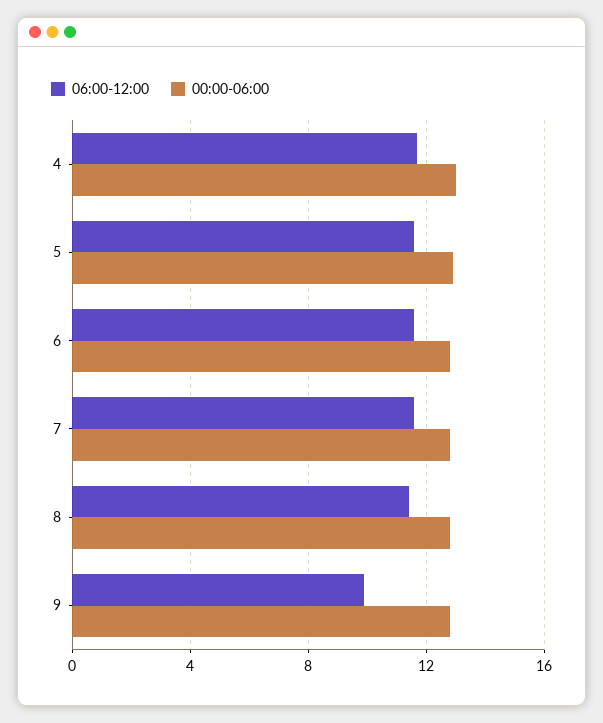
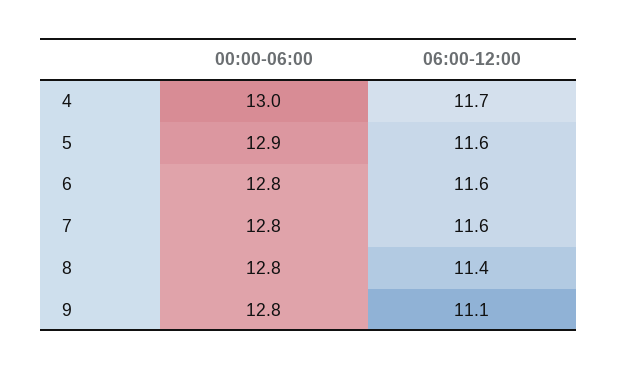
06:00-12:00, 9: 10 -> 11.1

